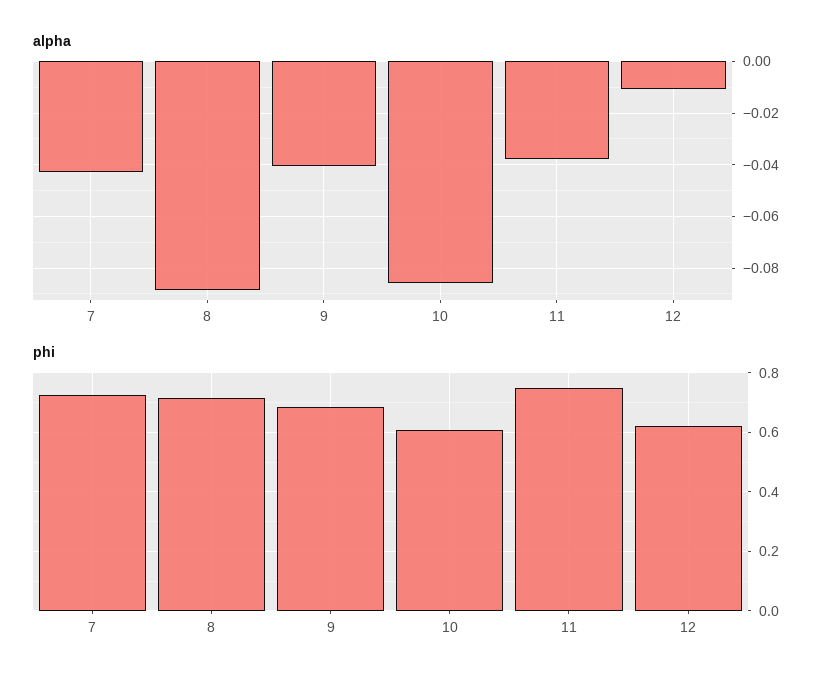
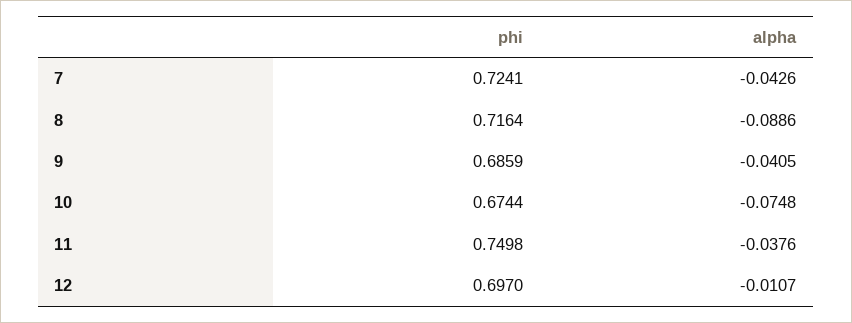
alpha, 10: -0.085 -> -0.0748
phi, 10: 0.6 -> 0.6744
phi, 12: 0.625 -> 0.697

